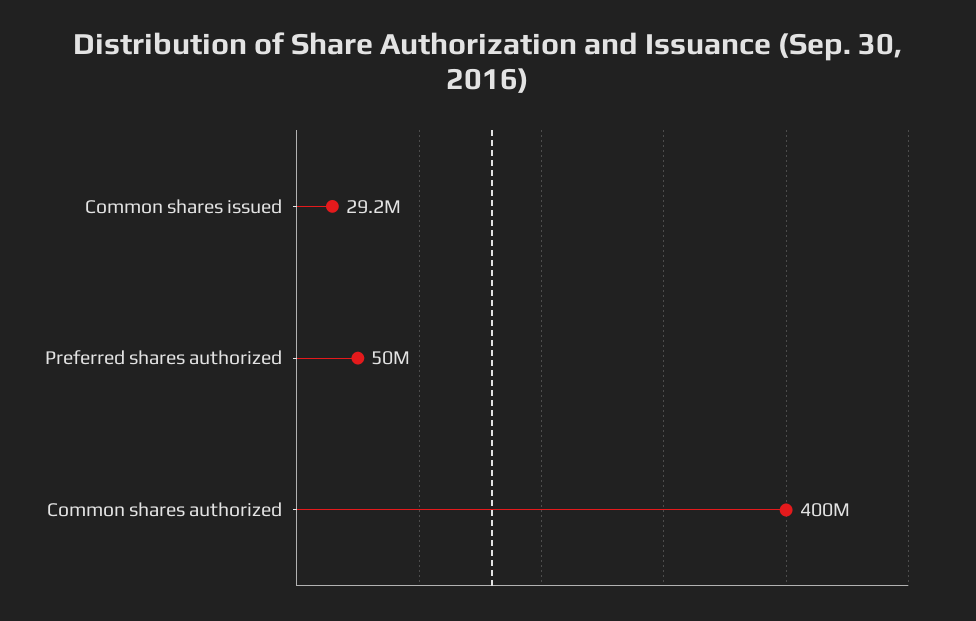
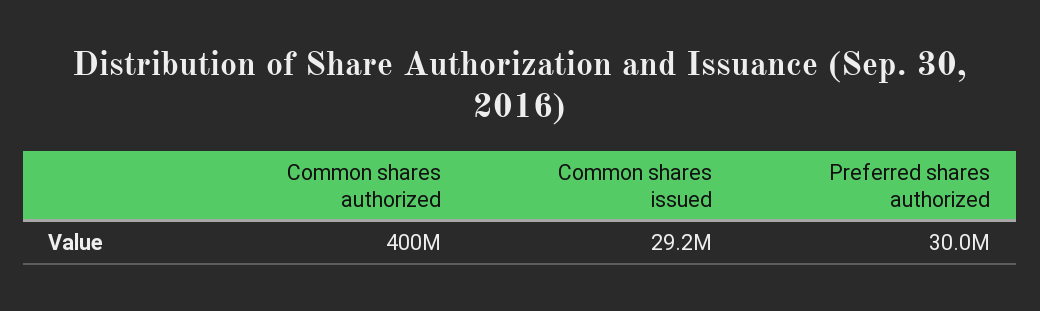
Preferred shares authorized: 50000000 -> 30000000

